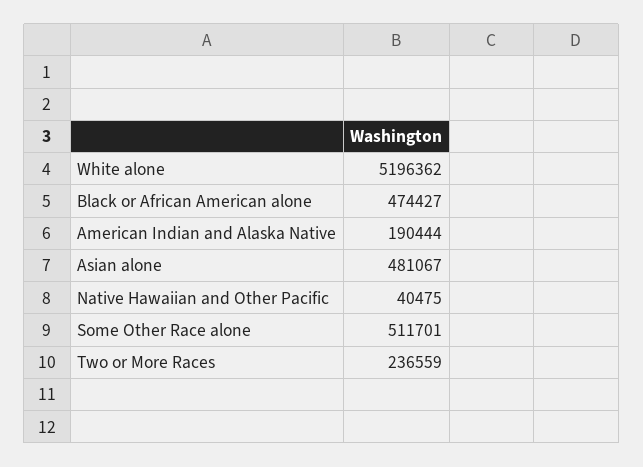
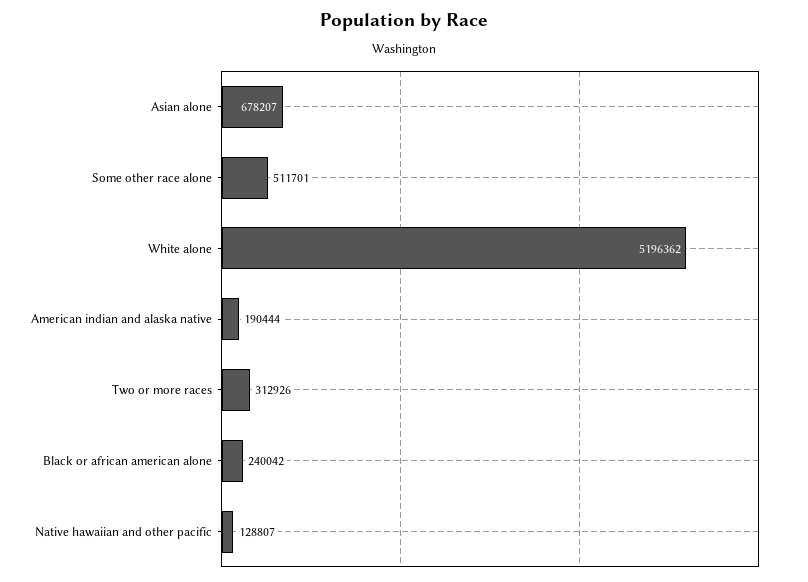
Black or African American alone: 474427 -> 240042
Asian alone: 481067 -> 678207
Native Hawaiian and Other Pacific: 40475 -> 128807
Two or More Races: 236559 -> 312926

